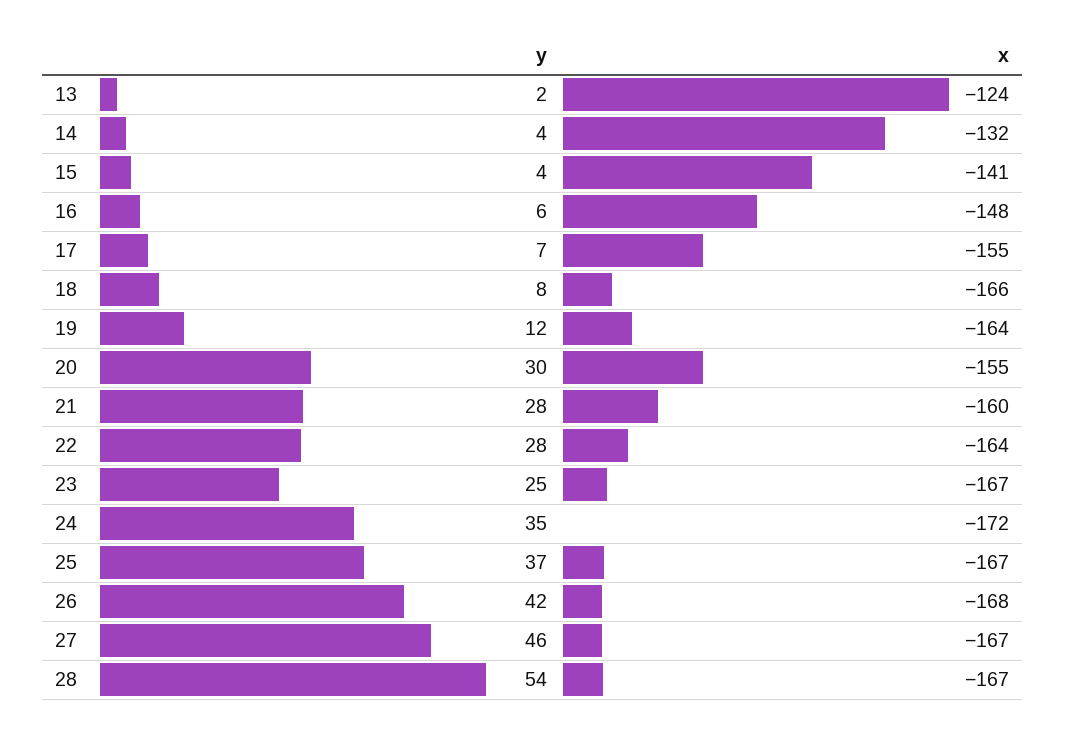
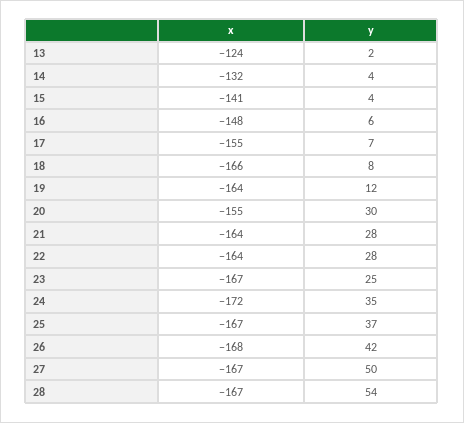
x, 21: -160 -> -164
y, 27: 46 -> 50

